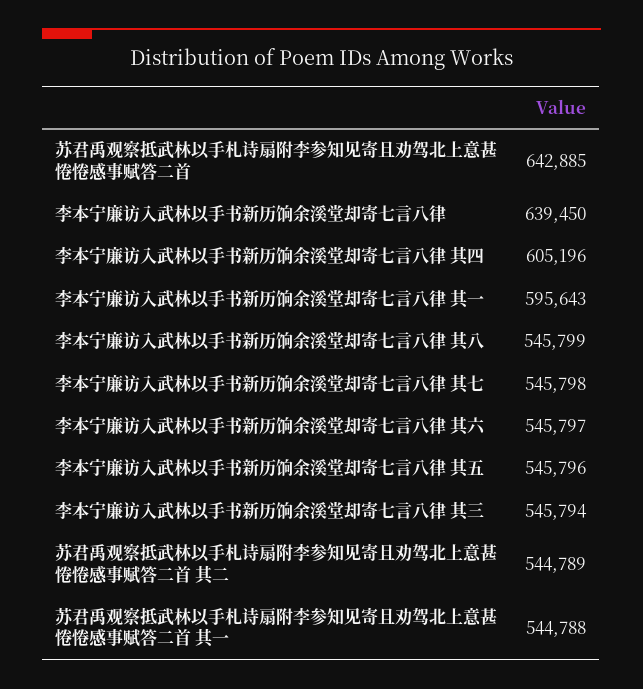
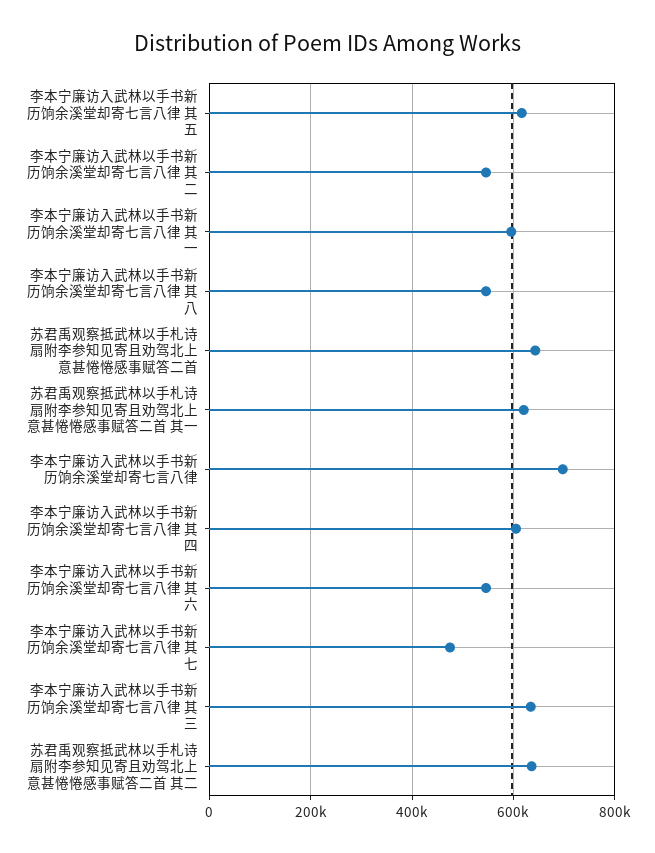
李本宁廉访入武林以手书新历饷余溪堂却寄七言八律: 639450 -> 700000
李本宁廉访入武林以手书新历饷余溪堂却寄七言八律 其七: 545798 -> 480000
李本宁廉访入武林以手书新历饷余溪堂却寄七言八律 其五: 545796 -> 620000
李本宁廉访入武林以手书新历饷余溪堂却寄七言八律 其三: 545794 -> 640000
苏君禹观察抵武林以手札诗扇附李参知见寄且劝驾北上意甚惓惓感事赋答二首 其二: 544789 -> 640000
苏君禹观察抵武林以手札诗扇附李参知见寄且劝驾北上意甚惓惓感事赋答二首 其一: 544788 -> 620000
李本宁廉访入武林以手书新历饷余溪堂却寄七言八律 其二: none -> 540000

